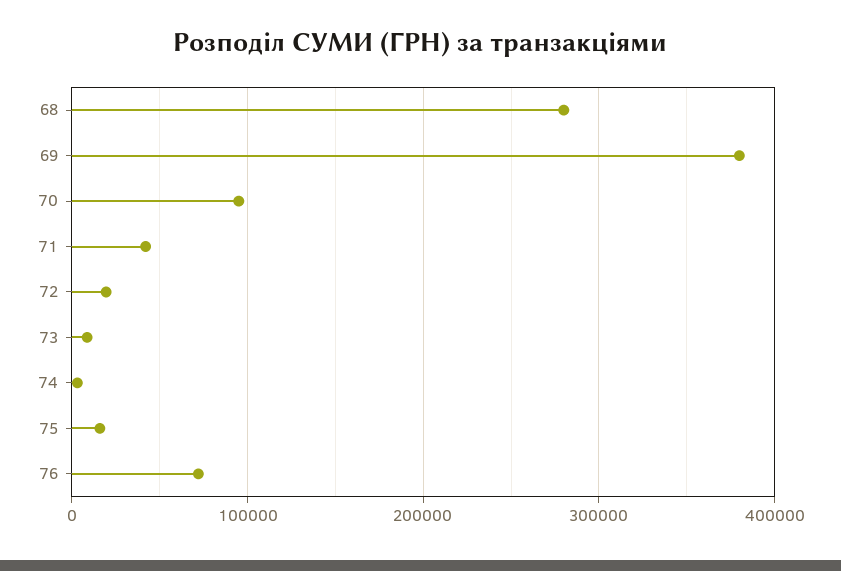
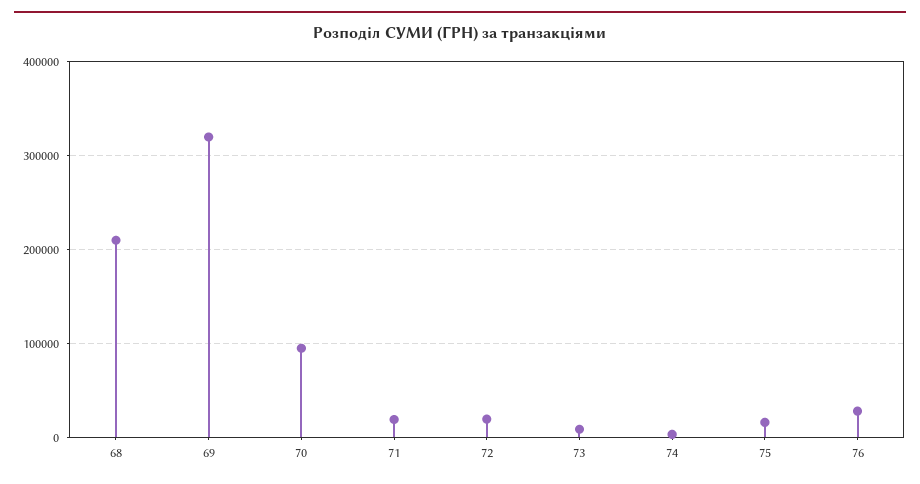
68: 280000 -> 210000
69: 380000 -> 320000
71: 40000 -> 20000
76: 70000 -> 30000

